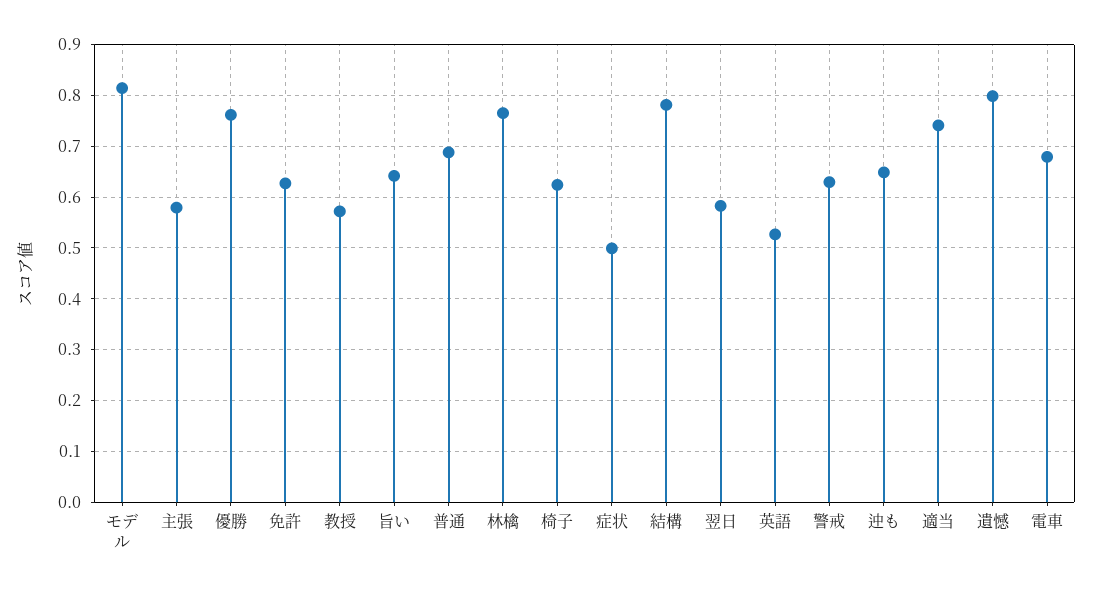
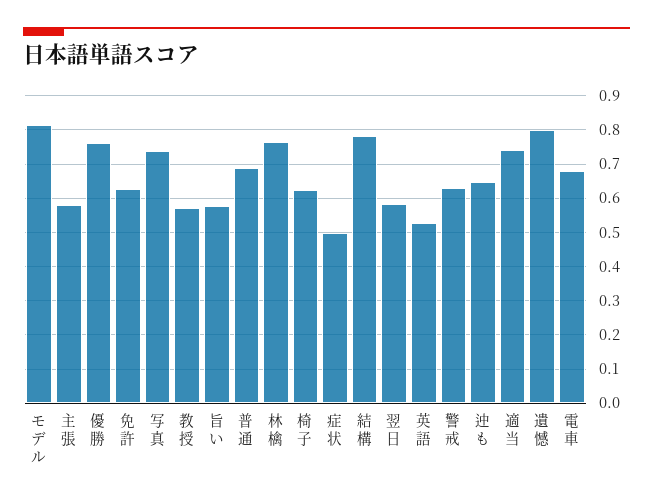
旨い: 0.64 -> 0.58
写真: none -> 0.74

